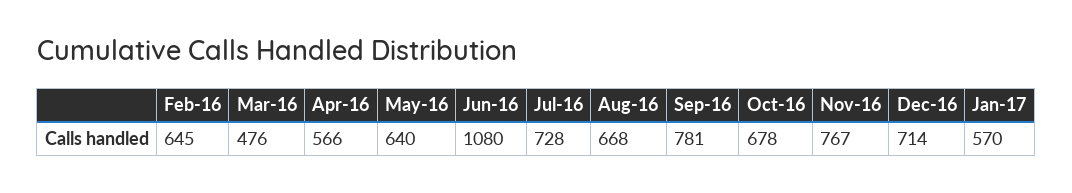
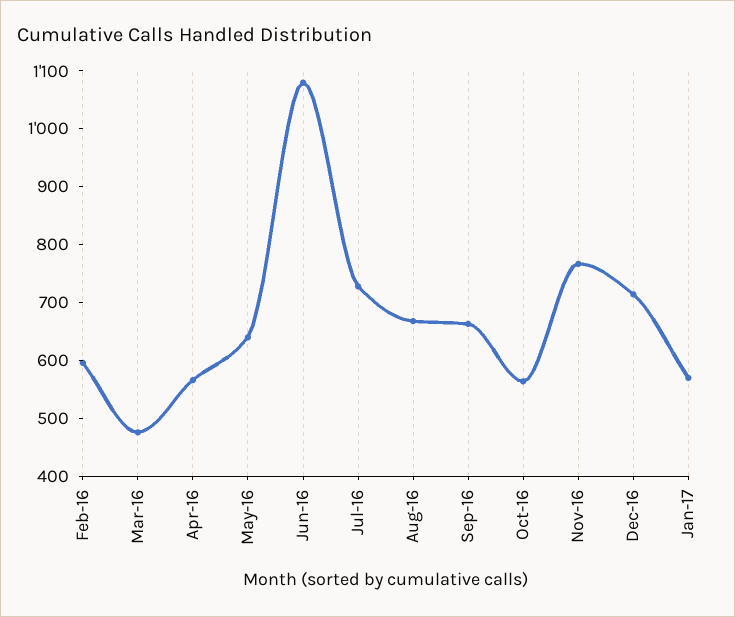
Feb-16: 645 -> 600
Sep-16: 781 -> 660
Oct-16: 678 -> 560

